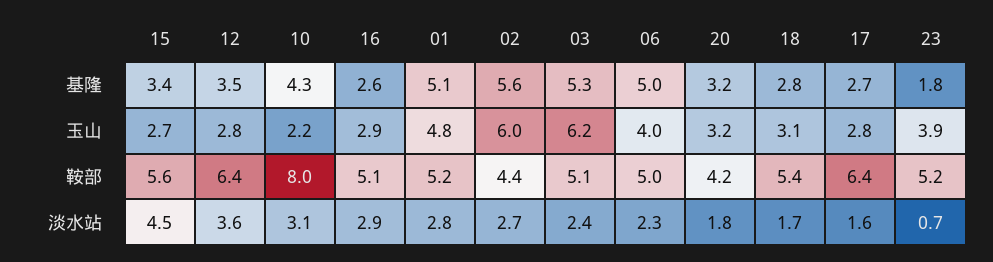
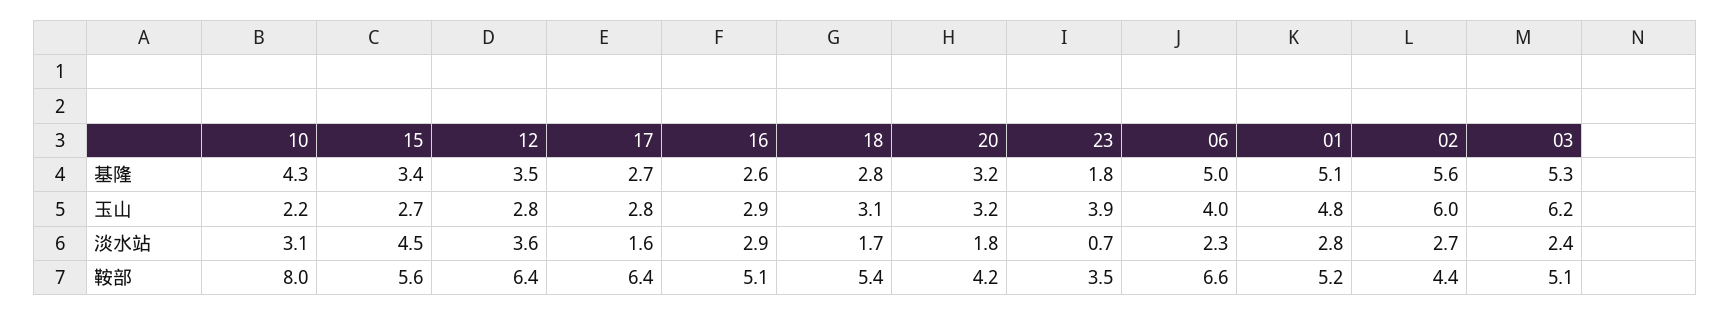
06, 鞍部: 5 -> 6.6
23, 鞍部: 5.2 -> 3.5

